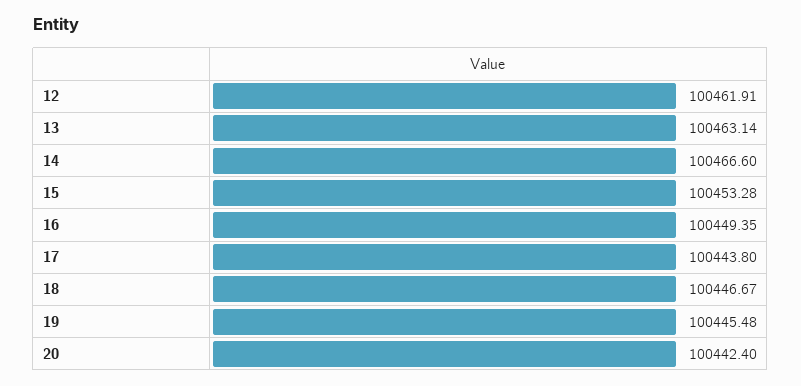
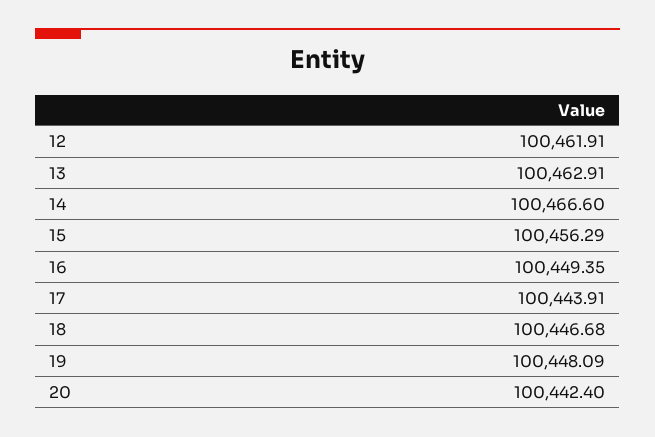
13: 100463.14 -> 100462.91
15: 100453.28 -> 100456.29
17: 100443.8 -> 100443.91
18: 100446.67 -> 100446.68
19: 100445.48 -> 100448.09

